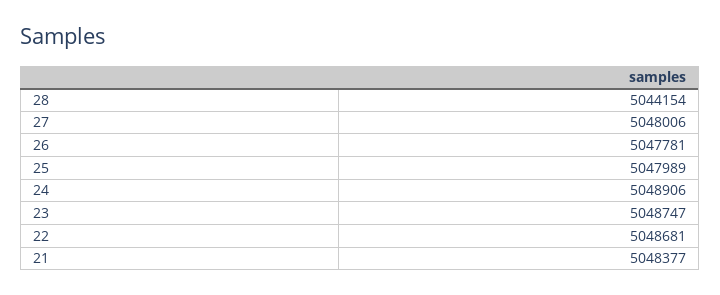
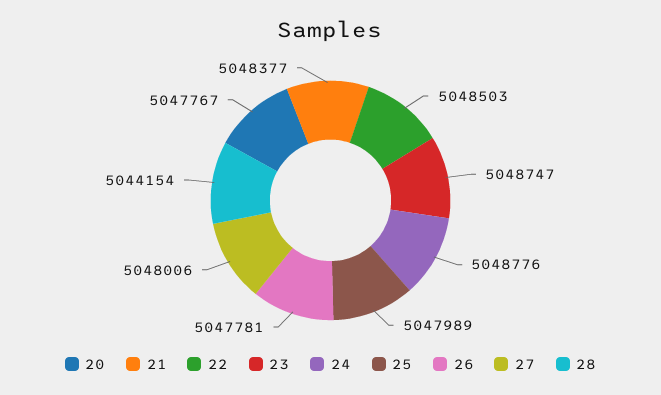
24: 5048906 -> 5048776
22: 5048681 -> 5048503
20: none -> 5047767

